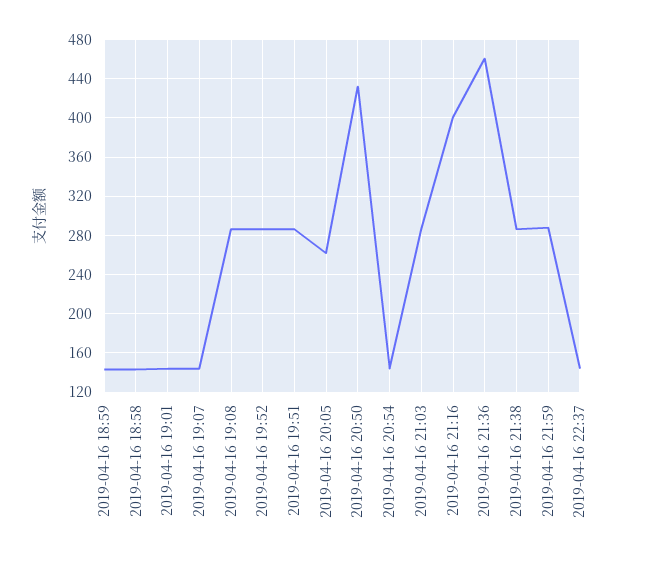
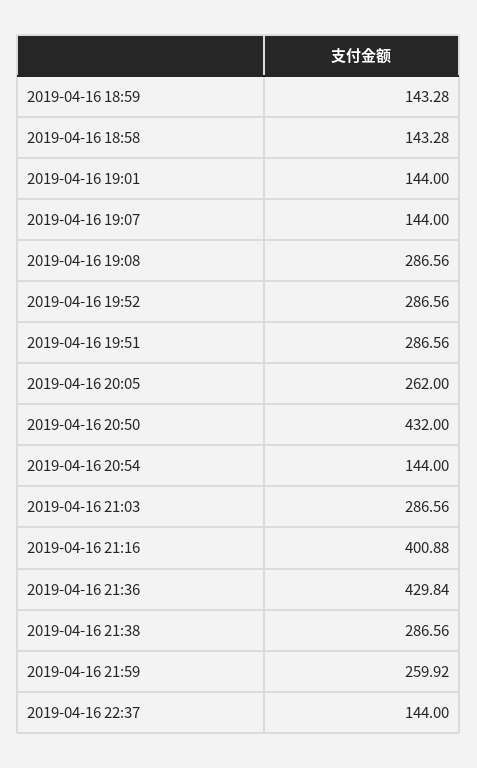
2019-04-16 21:36: 460 -> 429.84
2019-04-16 21:59: 290 -> 259.92

